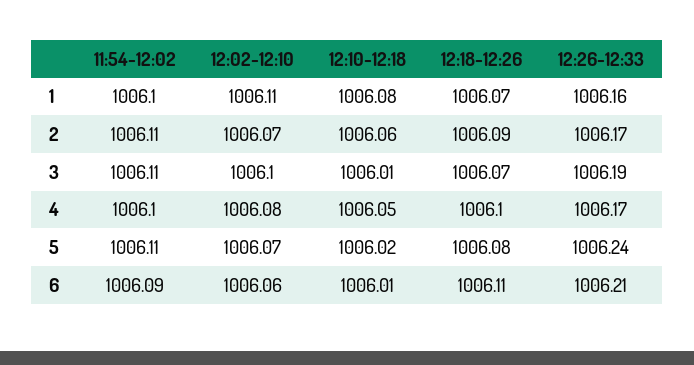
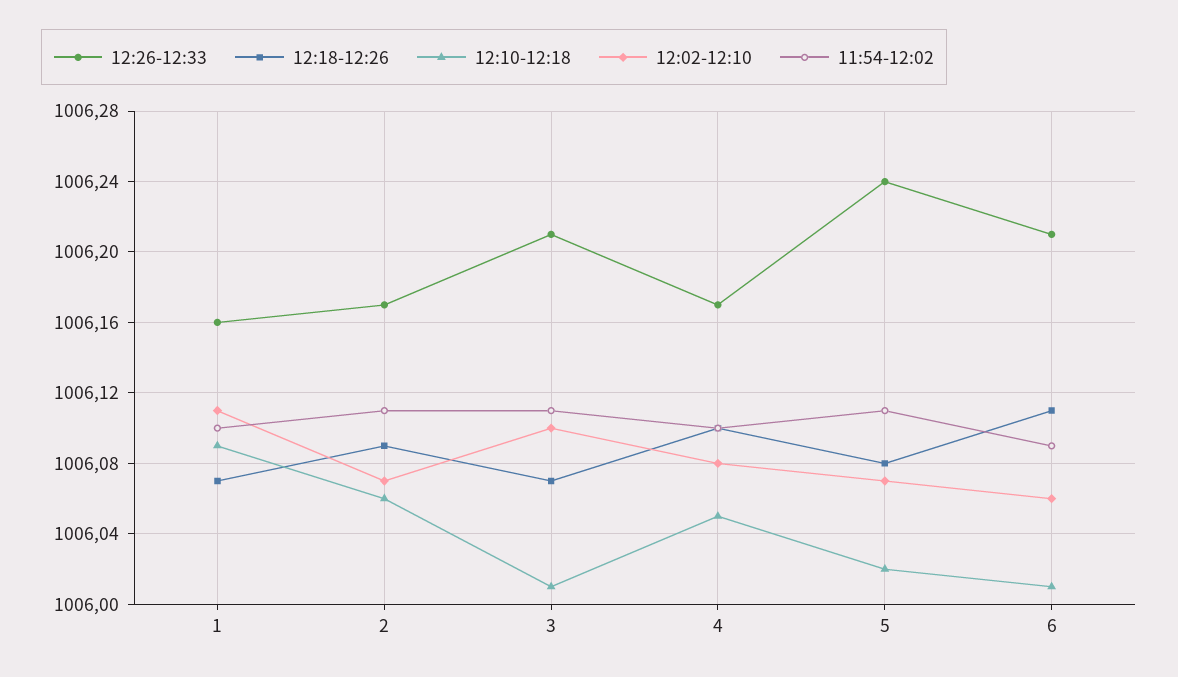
12:10-12:18, 1: 1006.08 -> 1006.09
12:26-12:33, 3: 1006.19 -> 1006.21

